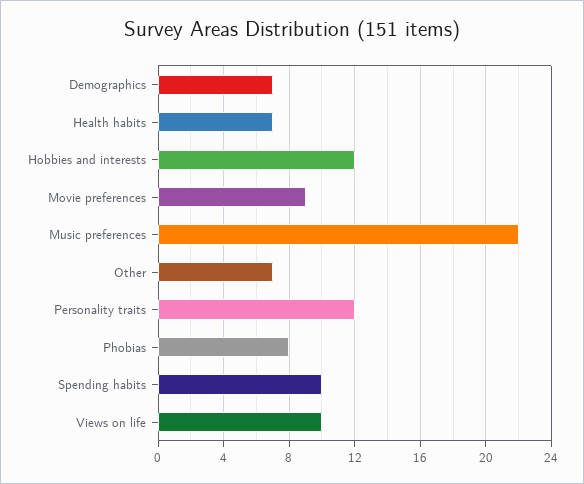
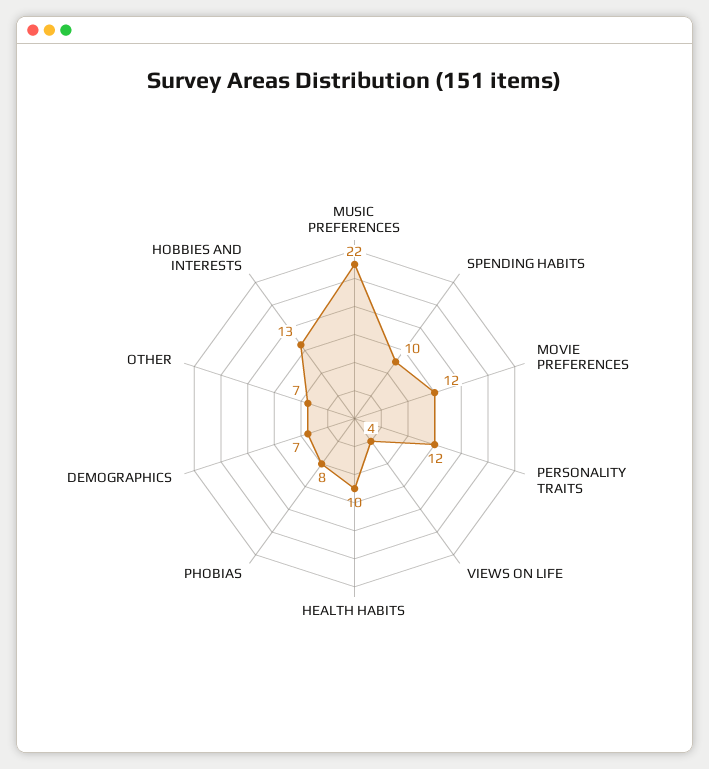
Health habits: 7 -> 10
Hobbies and interests: 12 -> 13
Movie preferences: 9 -> 12
Views on life: 10 -> 4

